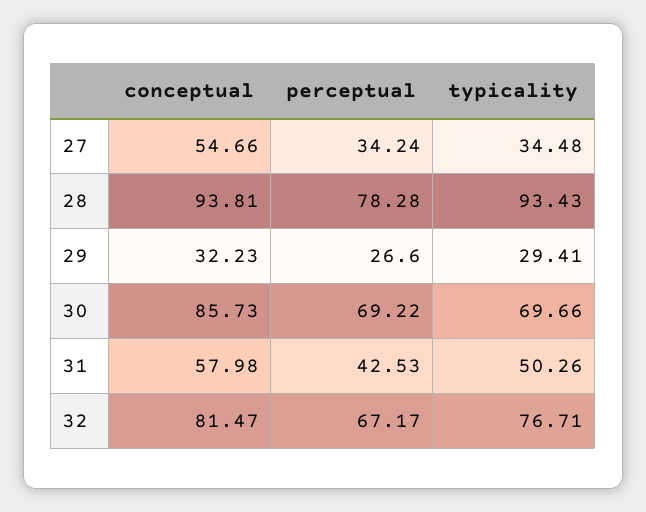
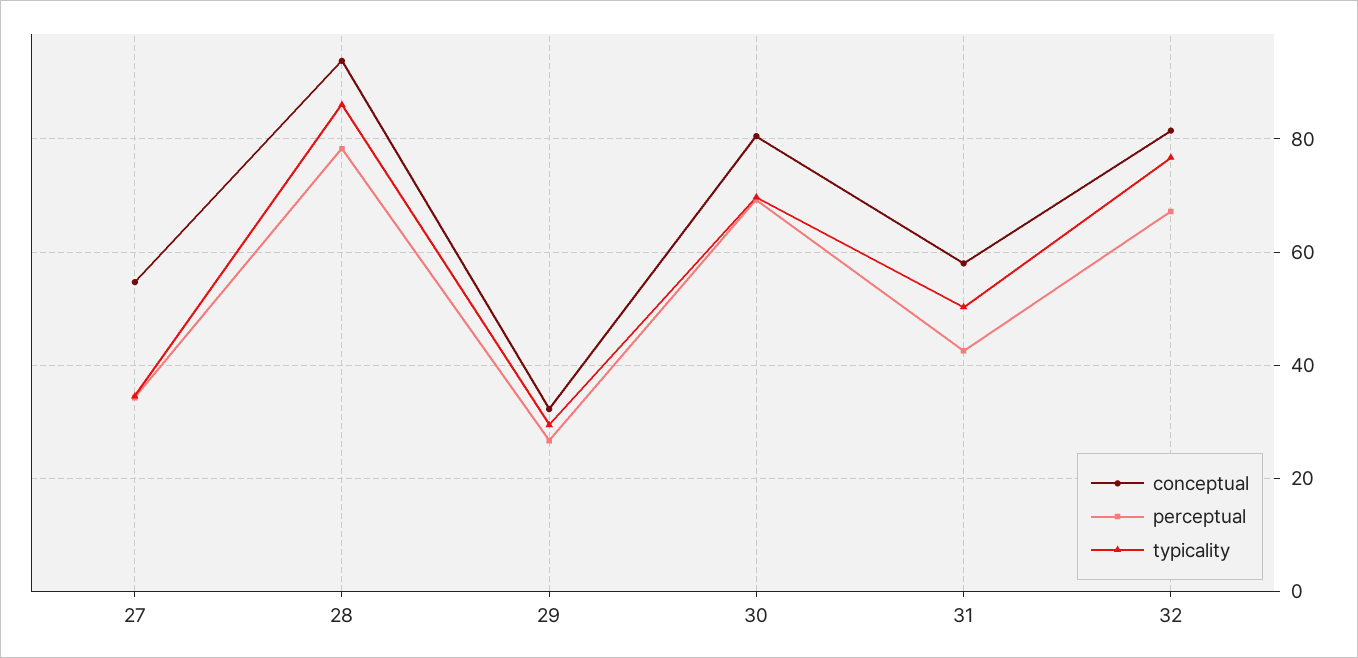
typicality, 28: 93.43 -> 86
conceptual, 30: 85.73 -> 80

